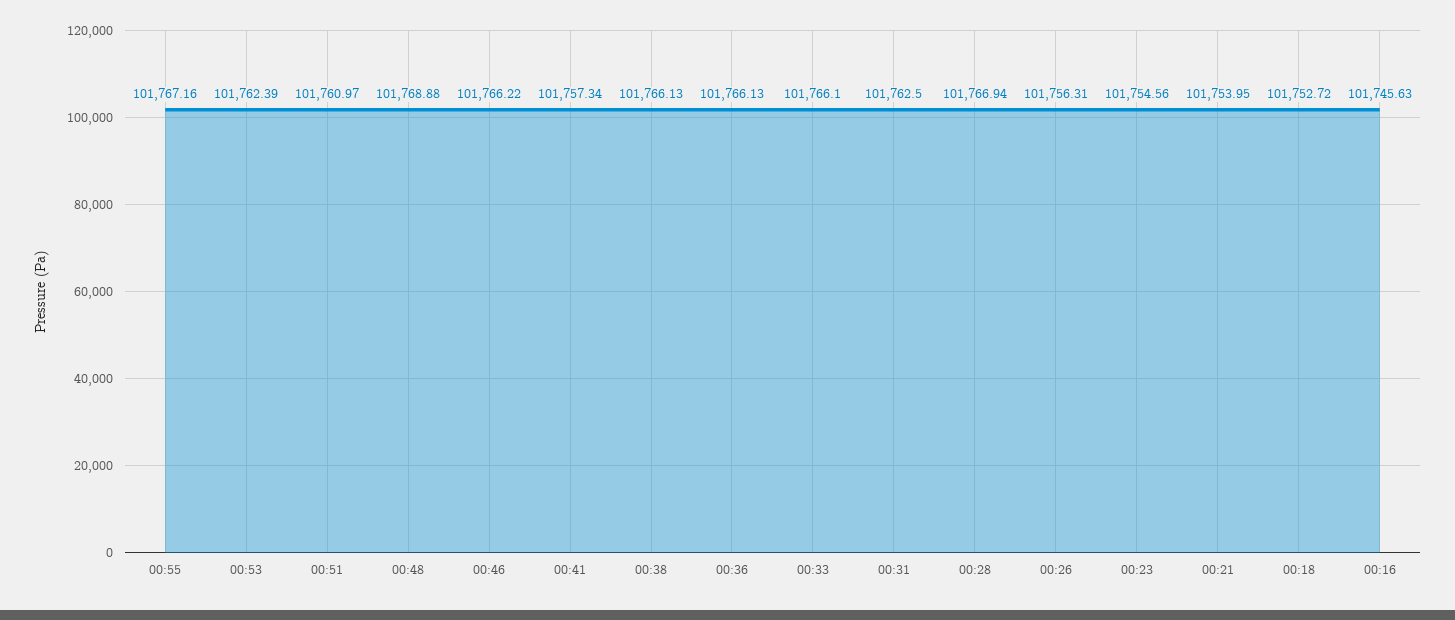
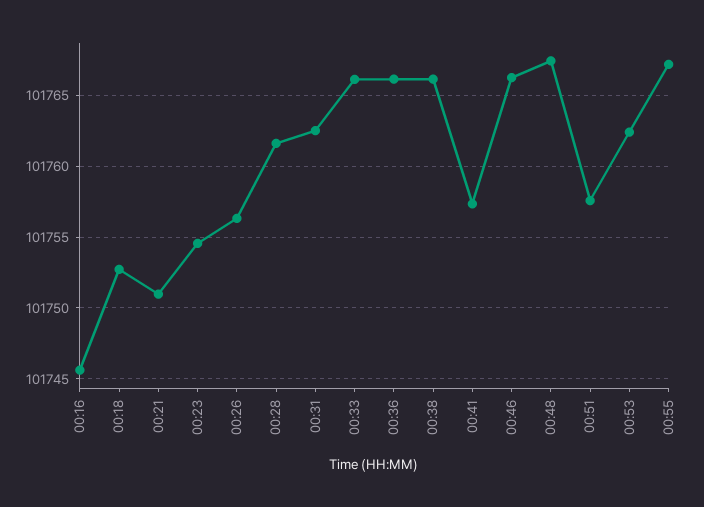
00:51: 101760.97 -> 101757.5
00:48: 101768.88 -> 101767.5
00:28: 101766.94 -> 101761.5
00:21: 101753.95 -> 101751

